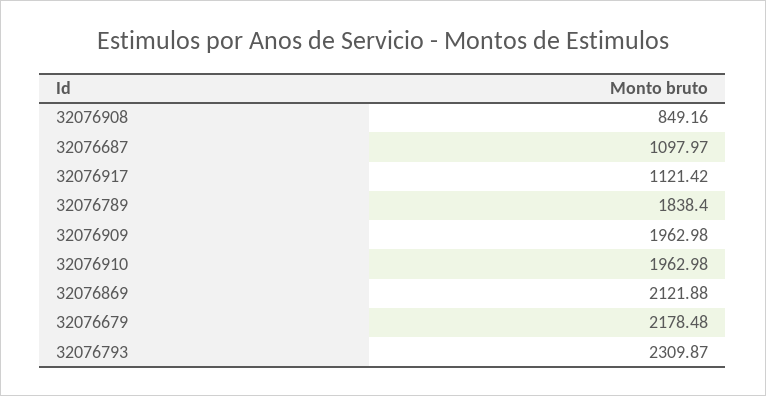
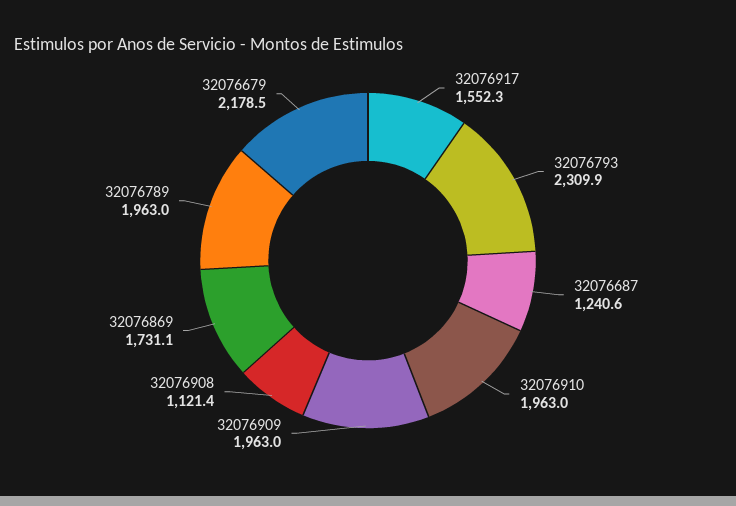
32076908: 849.16 -> 1121.4
32076687: 1097.97 -> 1240.6
32076917: 1121.42 -> 1552.3
32076789: 1838.4 -> 1963
32076869: 2121.88 -> 1731.1

